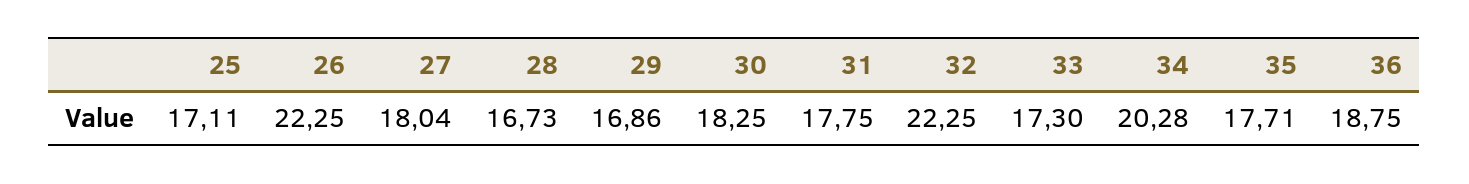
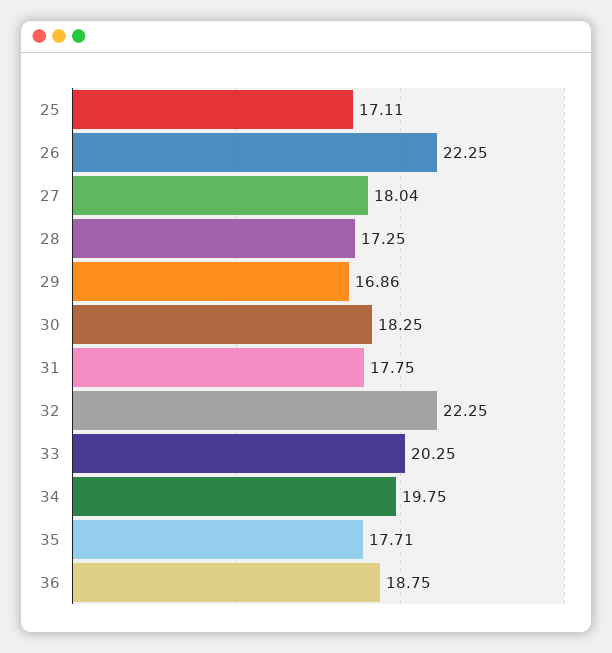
28: 16.73 -> 17.25
33: 17.3 -> 20.25
34: 20.28 -> 19.75

